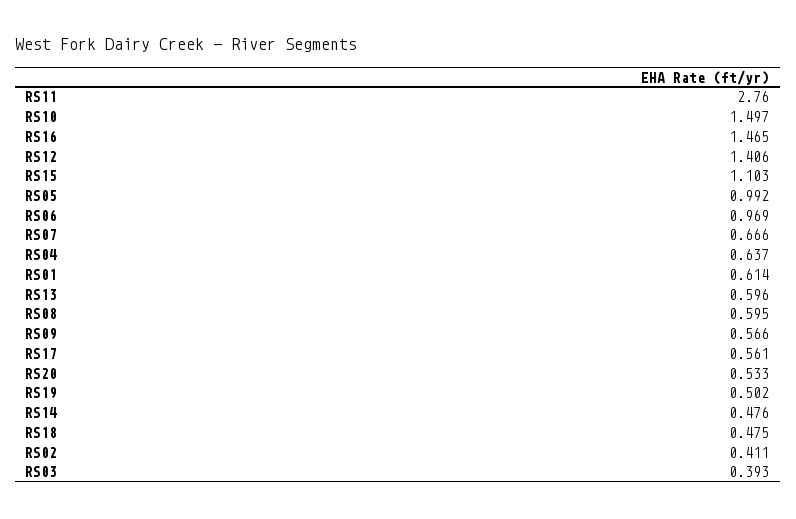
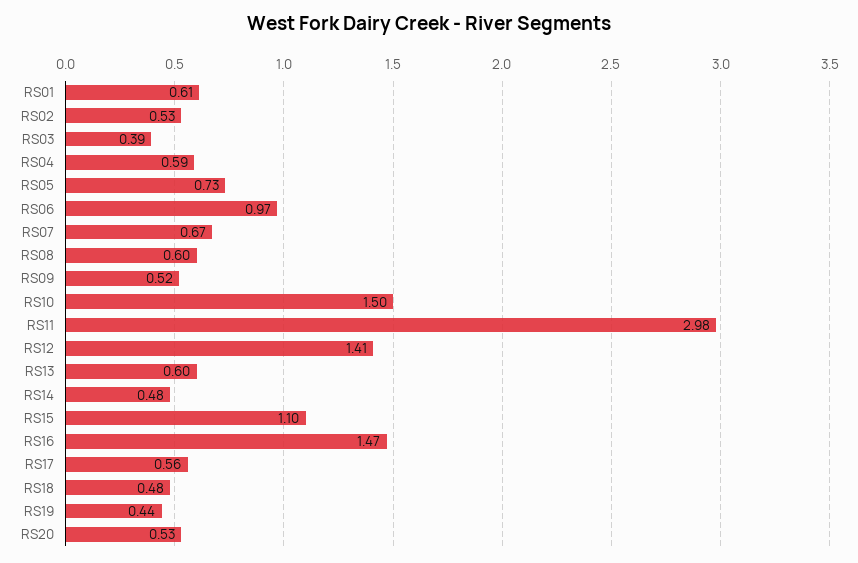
RS11: 2.76 -> 2.98
RS05: 0.992 -> 0.73
RS04: 0.637 -> 0.59
RS09: 0.566 -> 0.52
RS19: 0.502 -> 0.44
RS02: 0.411 -> 0.53

